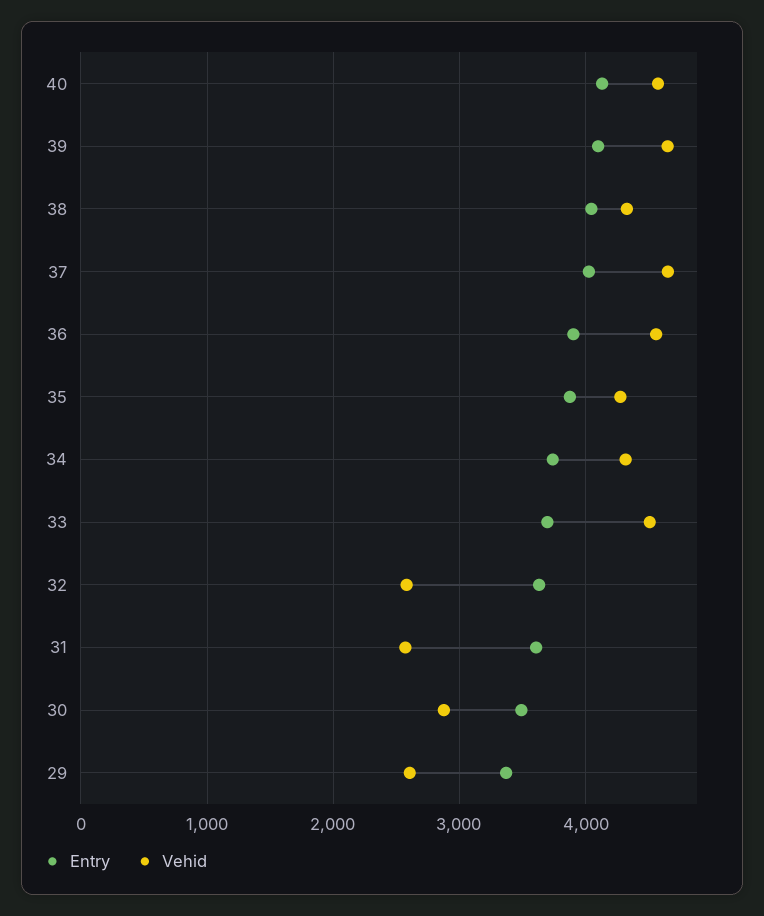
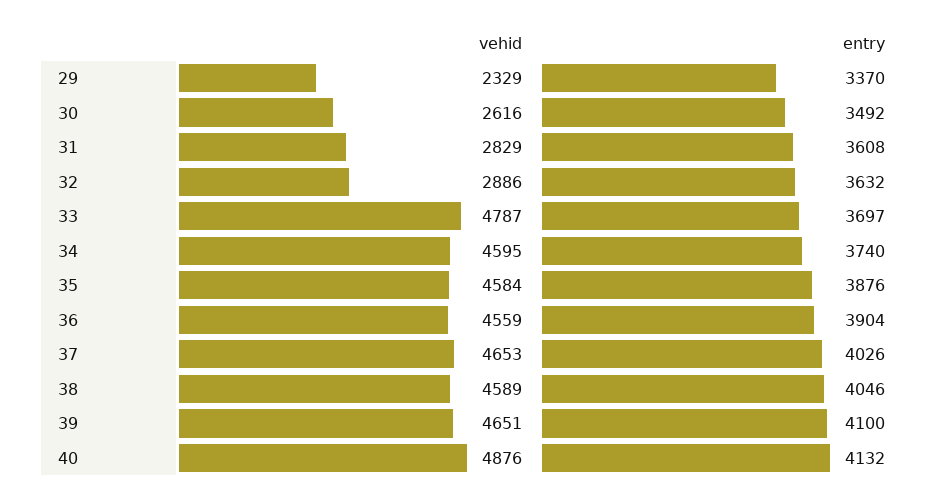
Vehid, 40: 4600 -> 4876
Vehid, 38: 4300 -> 4589
Vehid, 35: 4300 -> 4584
Vehid, 34: 4300 -> 4595
Vehid, 33: 4500 -> 4787
Vehid, 32: 2600 -> 2886
Vehid, 31: 2600 -> 2829
Vehid, 30: 2900 -> 2616
Vehid, 29: 2600 -> 2329

